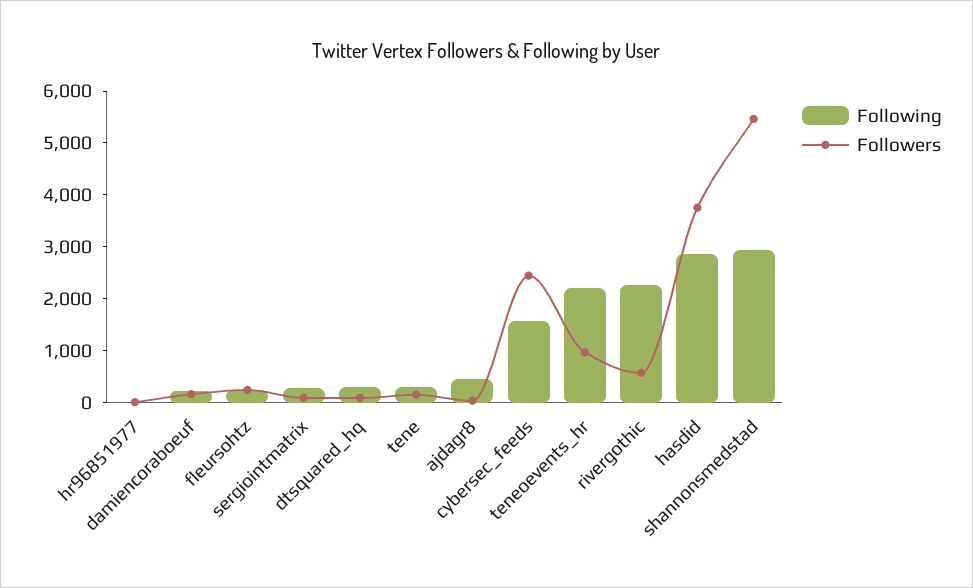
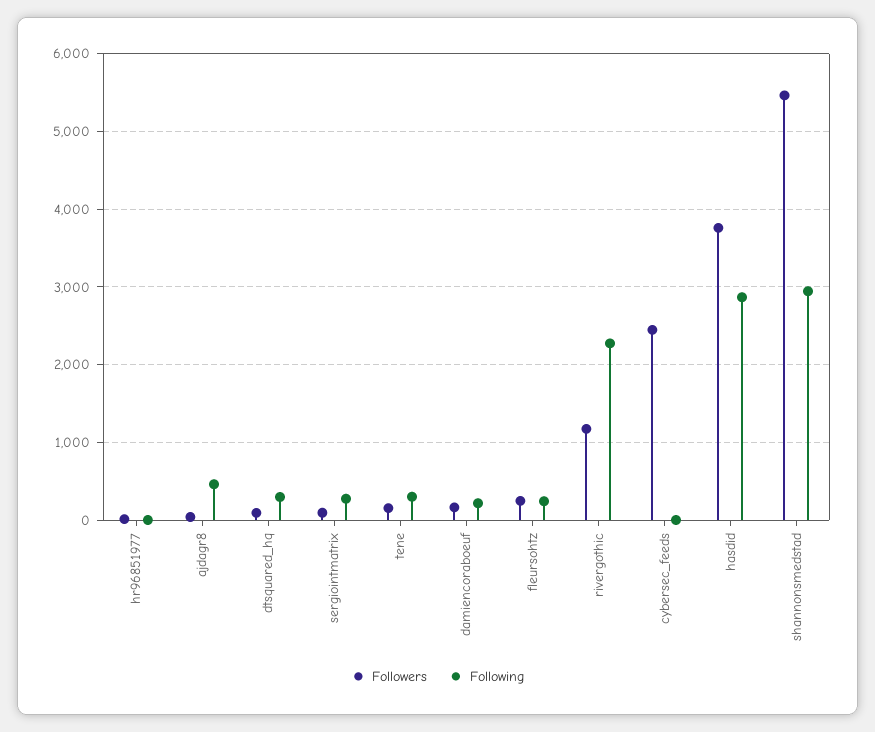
Following, cybersec_feeds: 1600 -> 0
Following, teneoevents_hr: 2200 -> none
Followers, teneoevents_hr: 1000 -> none
Followers, rivergothic: 600 -> 1200

